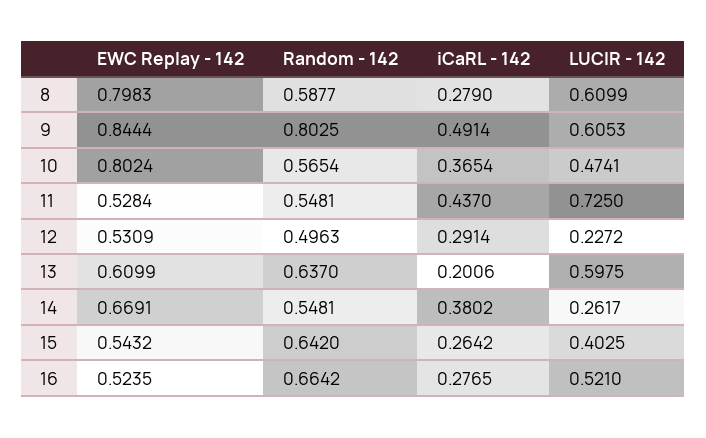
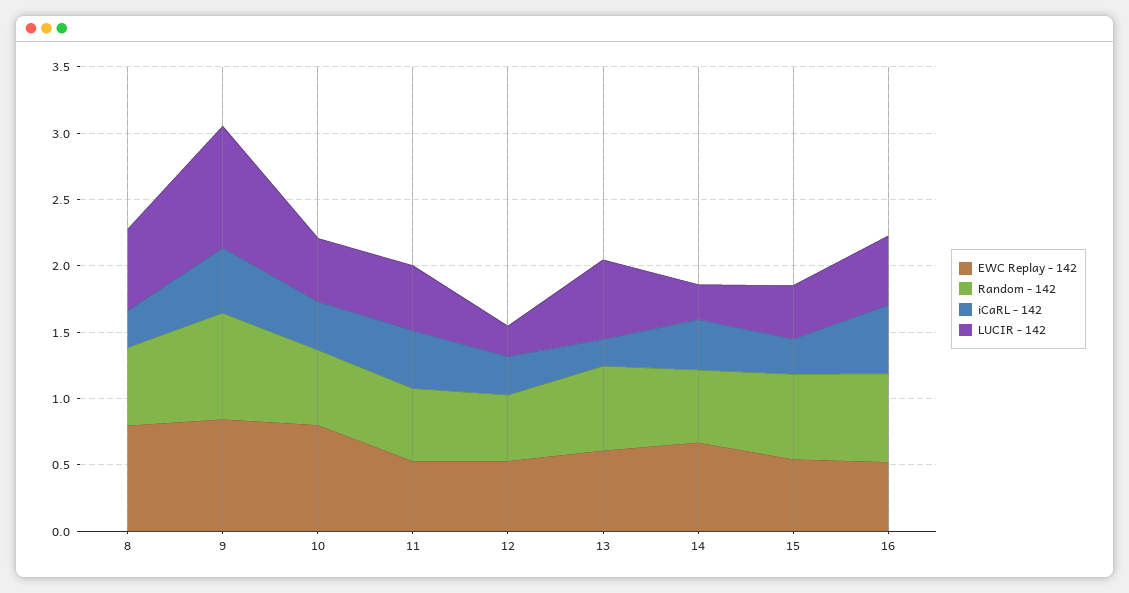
LUCIR - 142, 9: 0.6053 -> 0.9
LUCIR - 142, 11: 0.725 -> 0.5
iCaRL - 142, 16: 0.2765 -> 0.5

